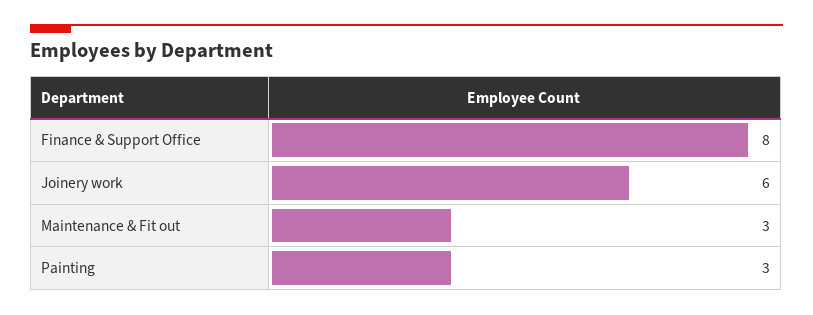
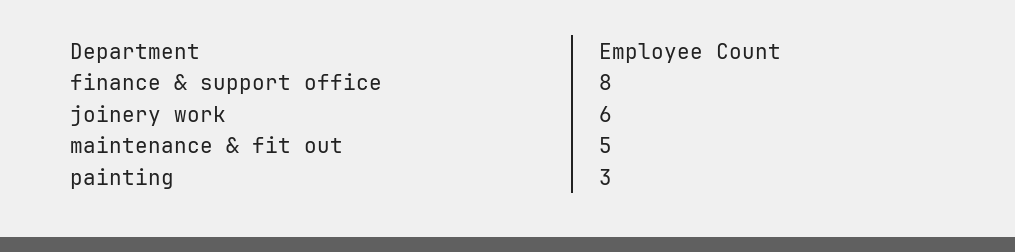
Maintenance & Fit out: 3 -> 5

